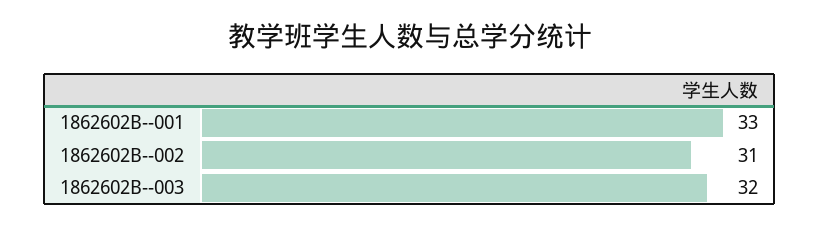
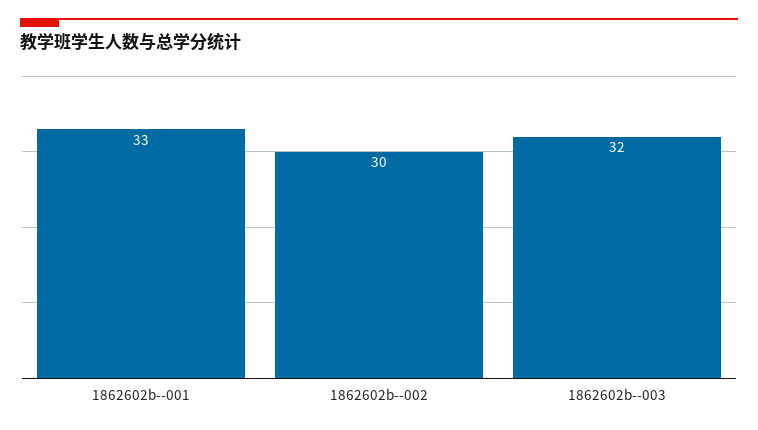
1862602B--002: 31 -> 30

